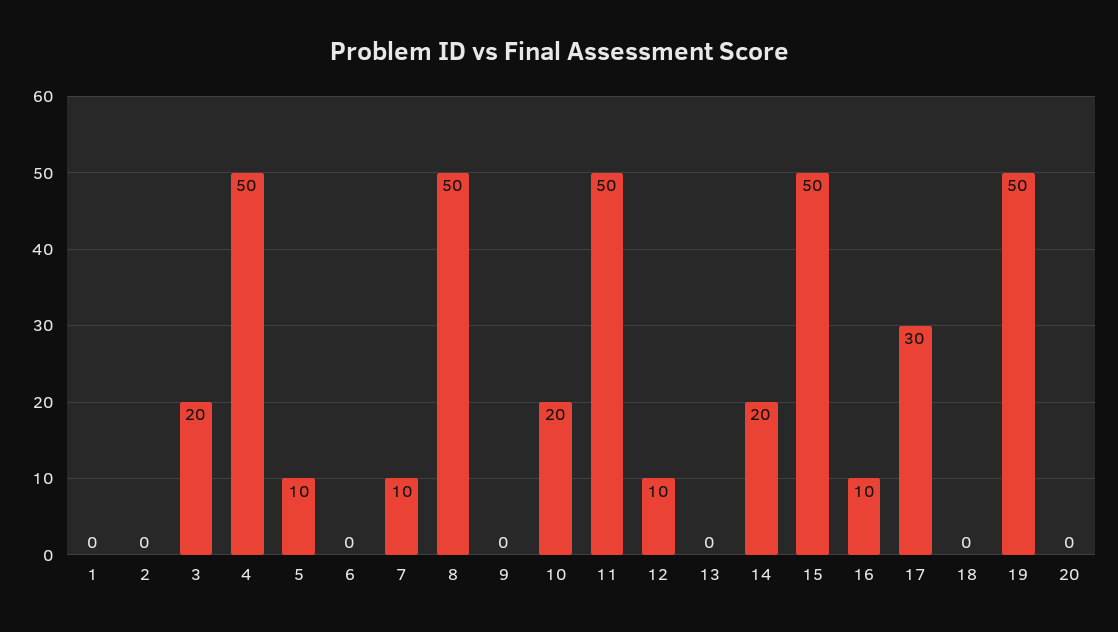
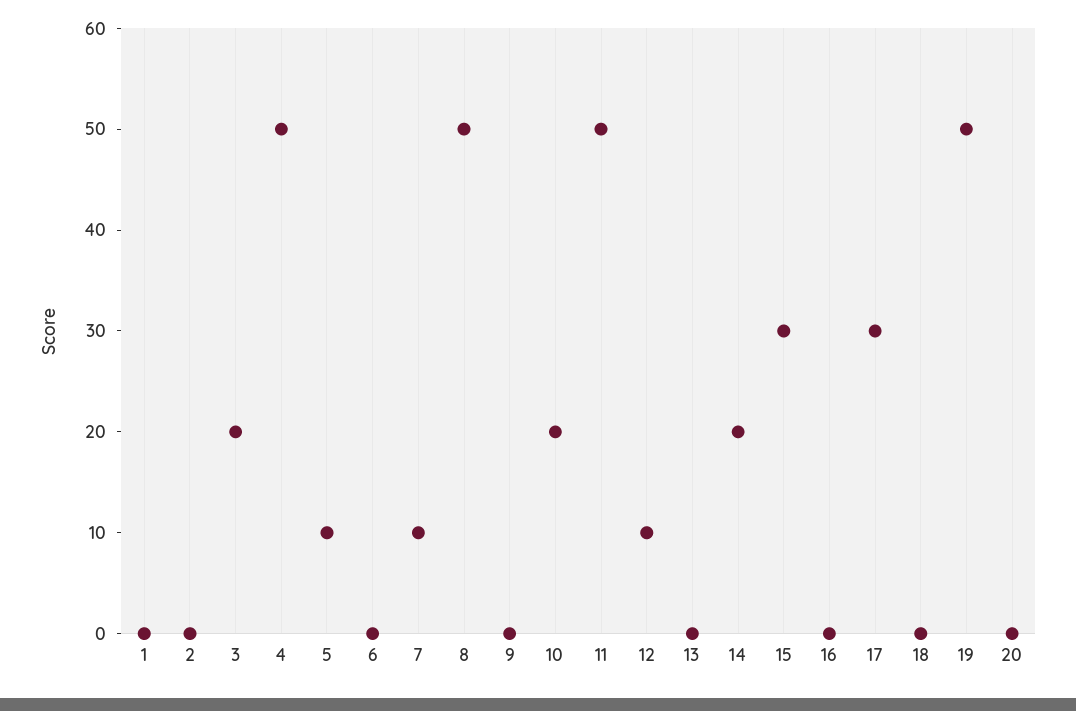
15: 50 -> 30
16: 10 -> 0

